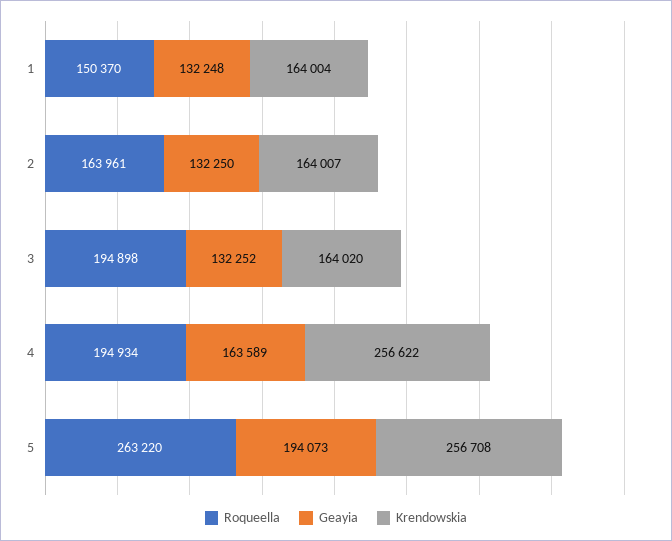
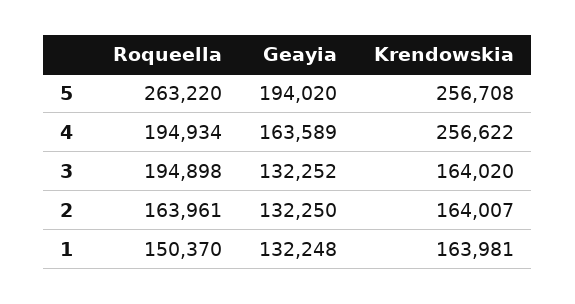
Krendowskia, 1: 164004 -> 163981
Geayia, 5: 194073 -> 194020

